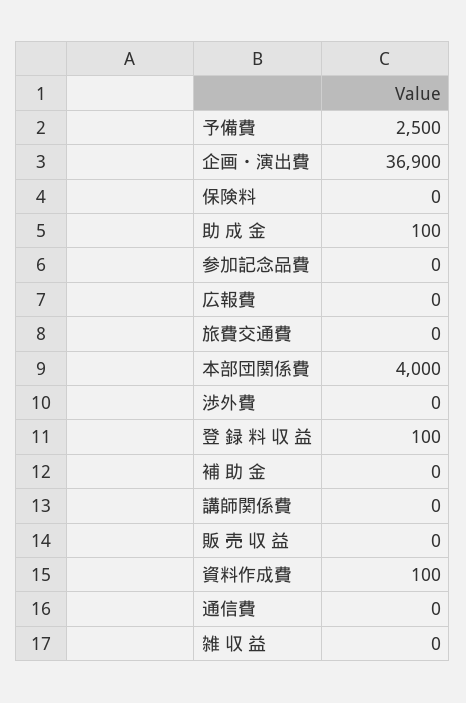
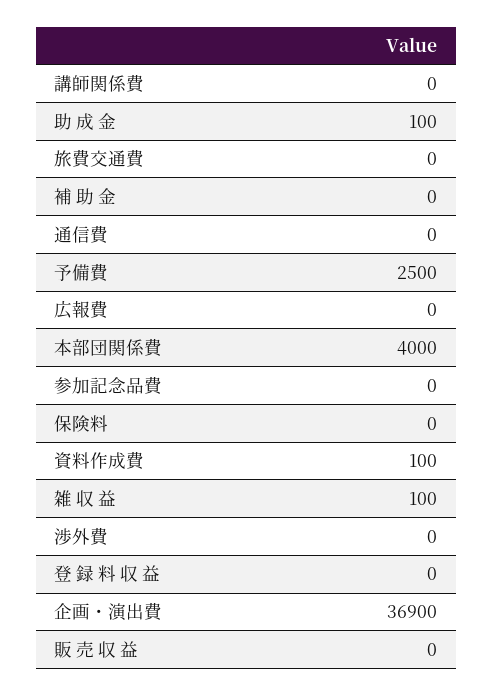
登 録 料 収 益: 100 -> 0
雑 収 益: 0 -> 100

